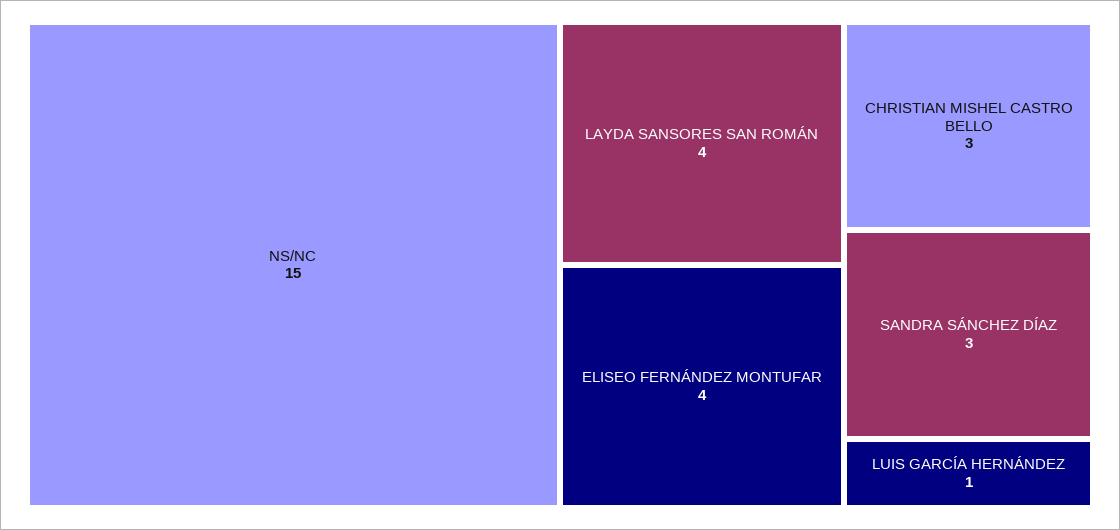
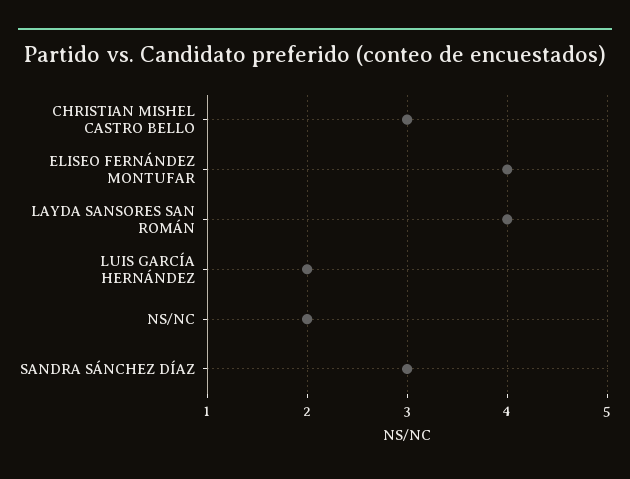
NS/NC: 15 -> 2
LUIS GARCÍA HERNÁNDEZ: 1 -> 2

